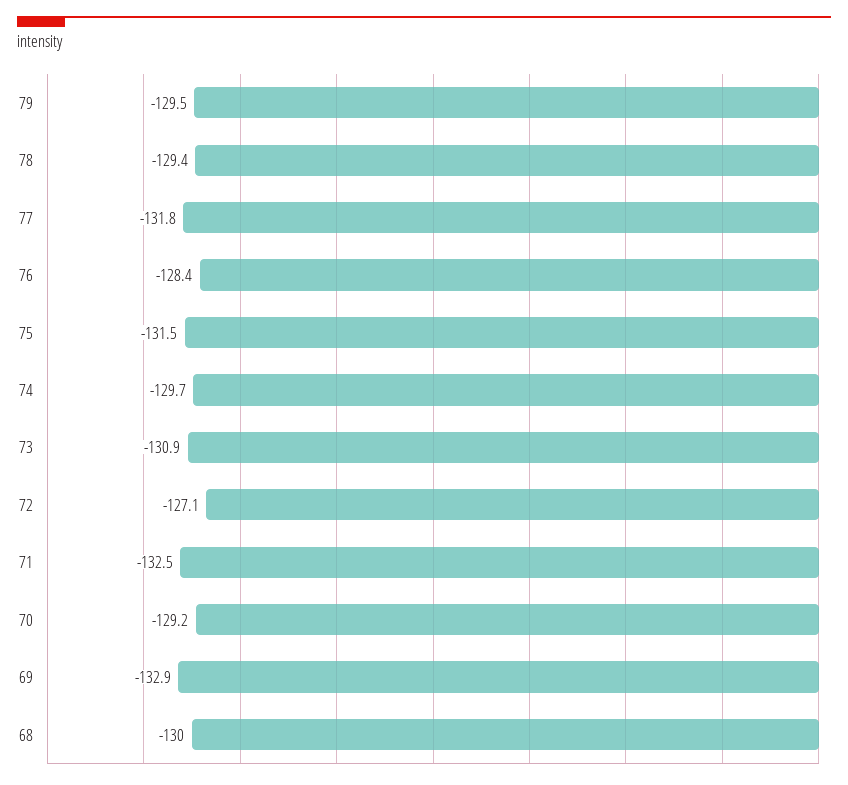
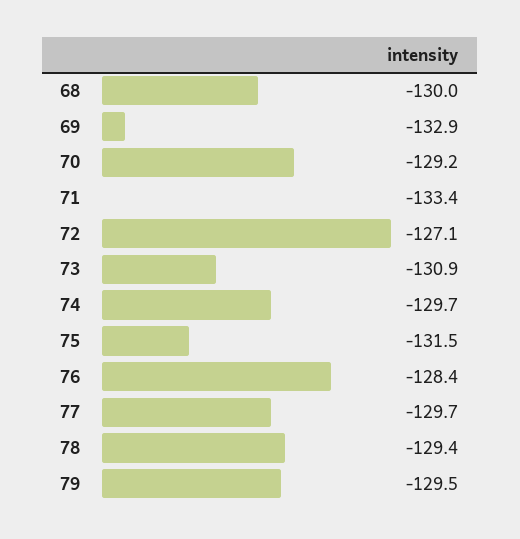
77: -131.8 -> -129.7
71: -132.5 -> -133.4

